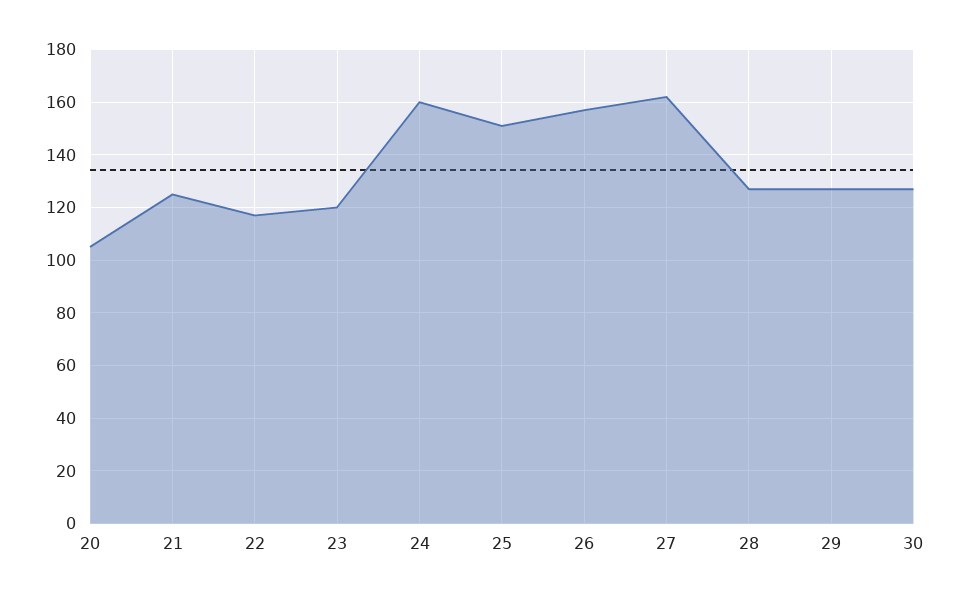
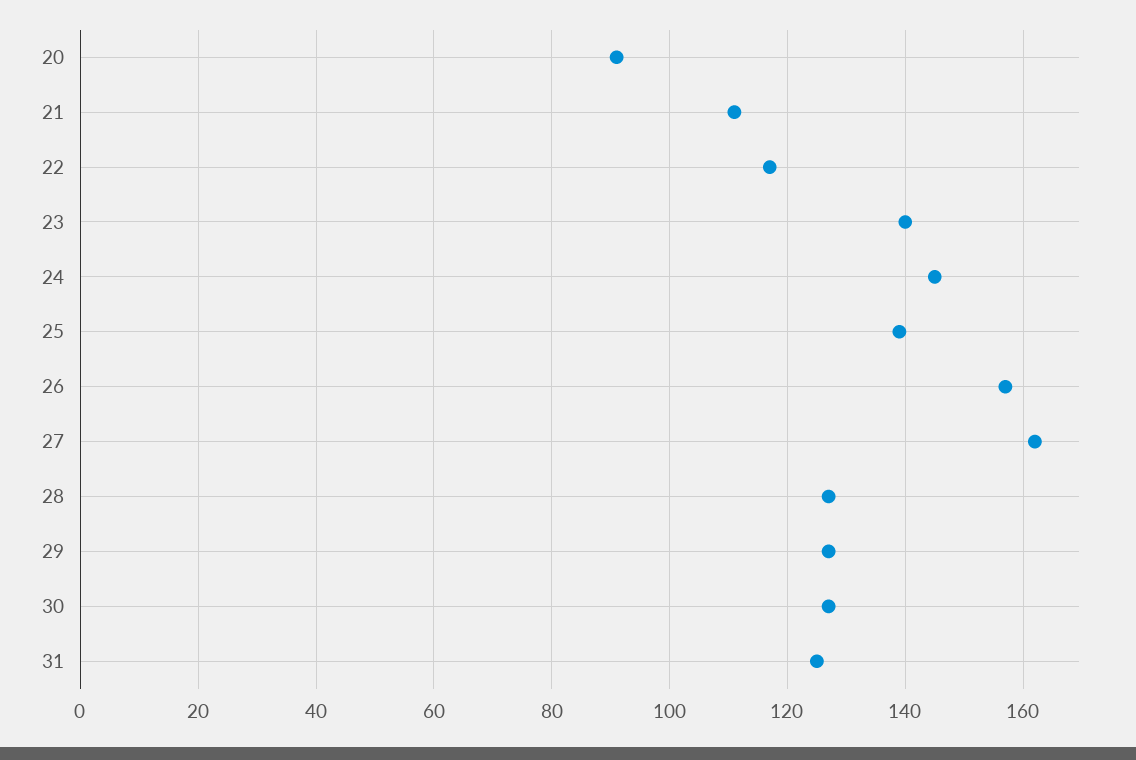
20: 105 -> 90
21: 125 -> 110
23: 120 -> 140
24: 160 -> 145
25: 150 -> 140
31: none -> 125

